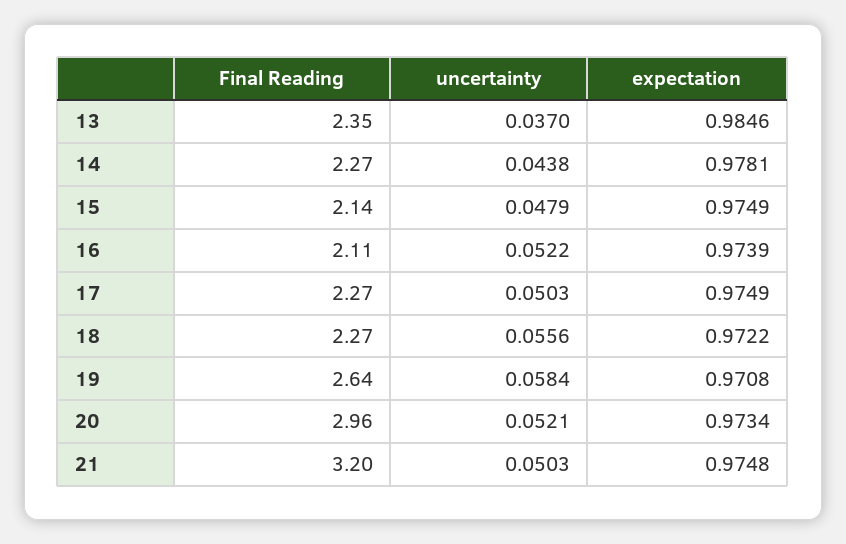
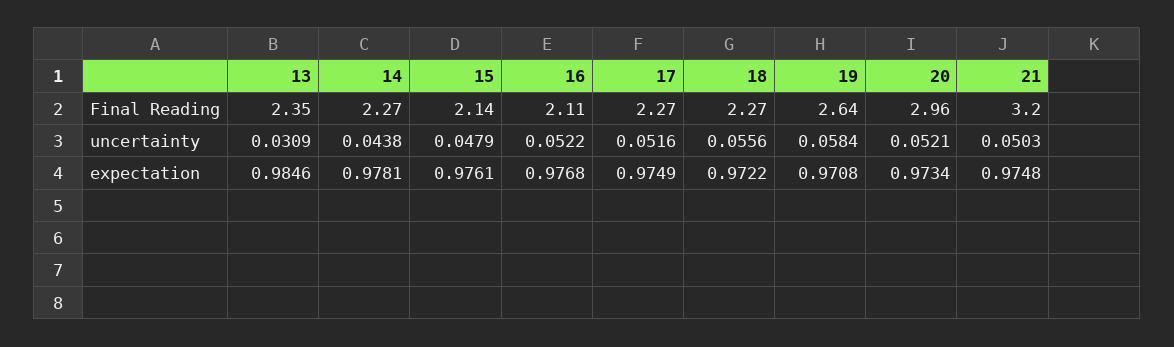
uncertainty, 13: 0.037 -> 0.0309
expectation, 15: 0.9749 -> 0.9761
expectation, 16: 0.9739 -> 0.9768
uncertainty, 17: 0.0503 -> 0.0516

